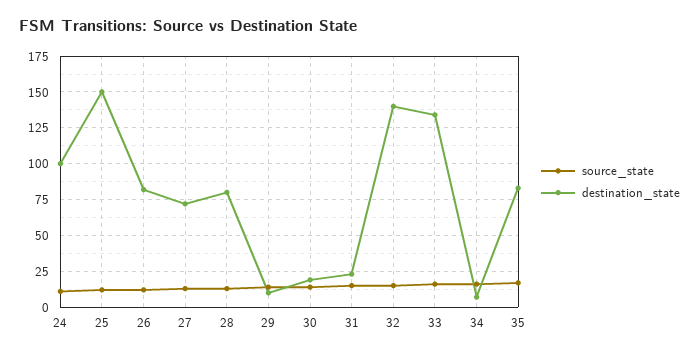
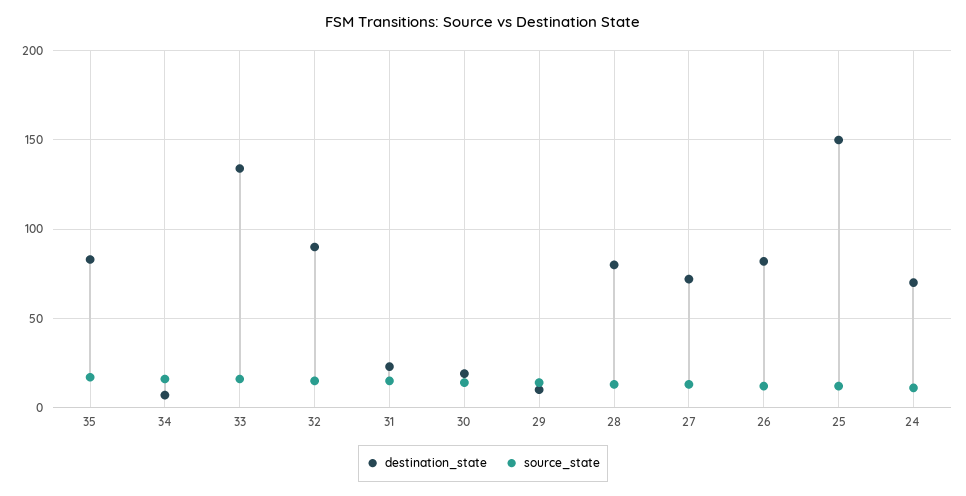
destination_state, 24: 100 -> 70
destination_state, 32: 140 -> 90

